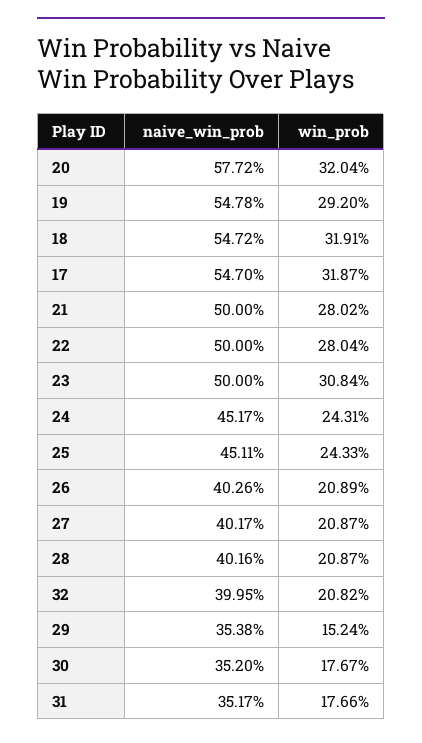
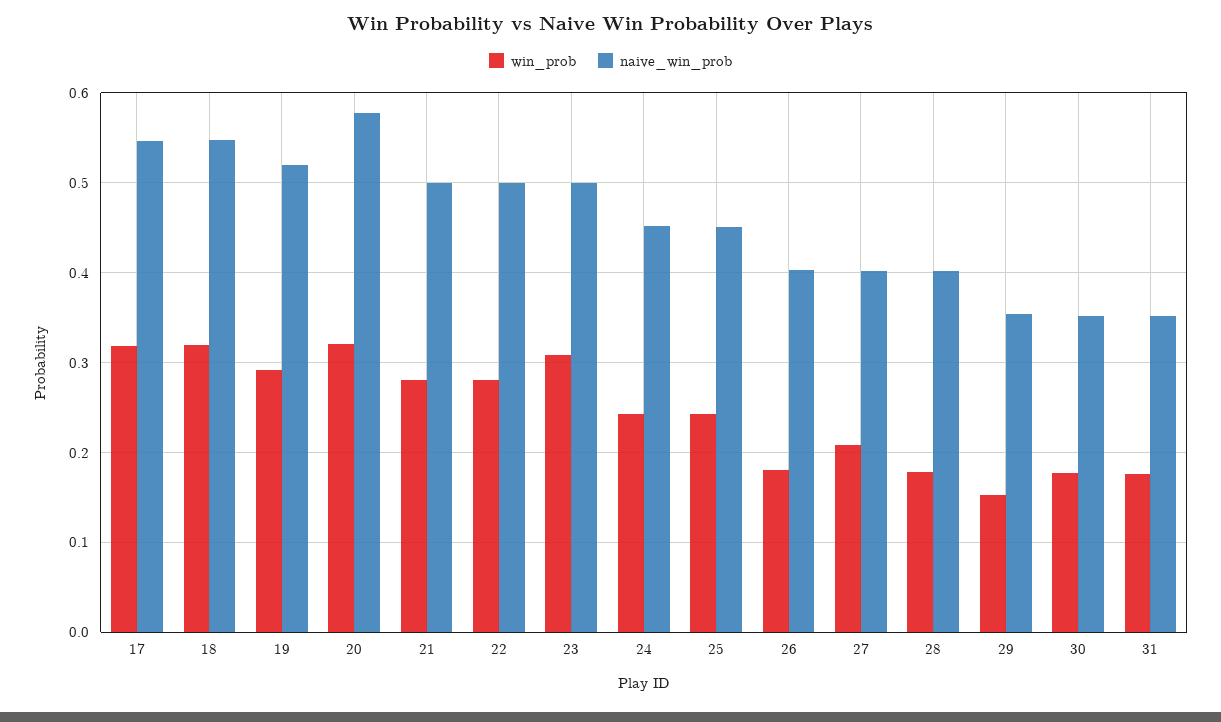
naive_win_prob, 19: 0.5478 -> 0.52
win_prob, 26: 0.2089 -> 0.18
win_prob, 28: 0.2087 -> 0.18
naive_win_prob, 32: 0.3995 -> none
win_prob, 32: 0.2082 -> none

